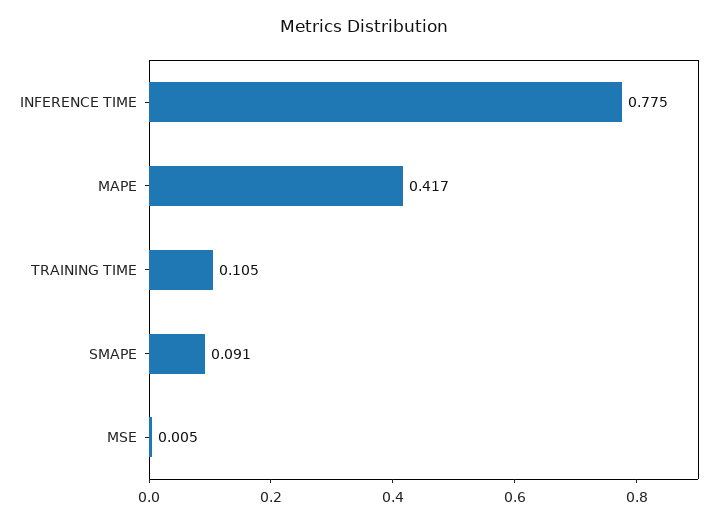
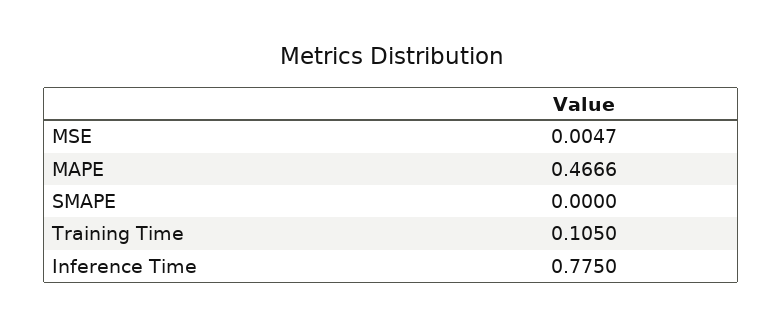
MAPE: 0.417 -> 0.4666
SMAPE: 0.091 -> 0

